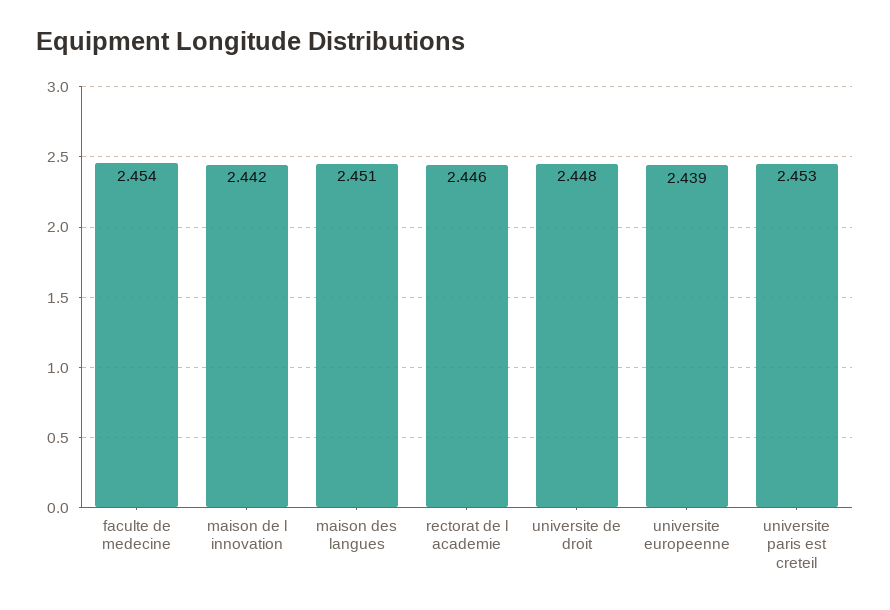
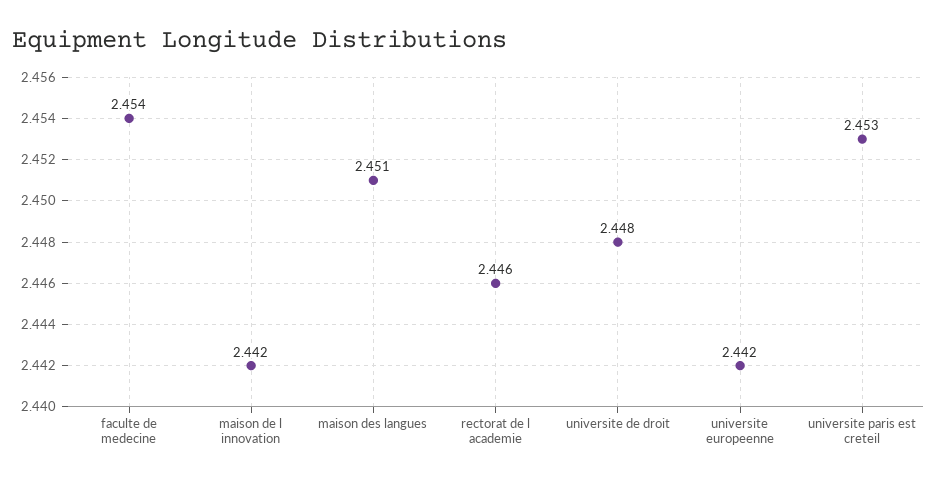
universite europeenne: 2.439 -> 2.442

